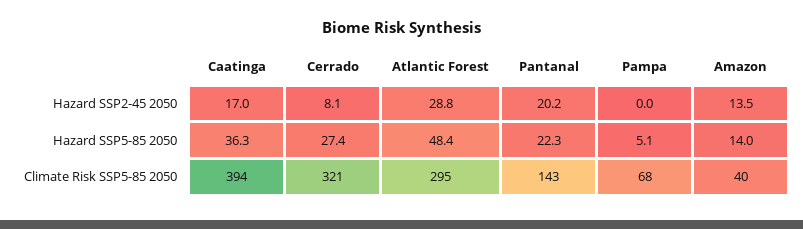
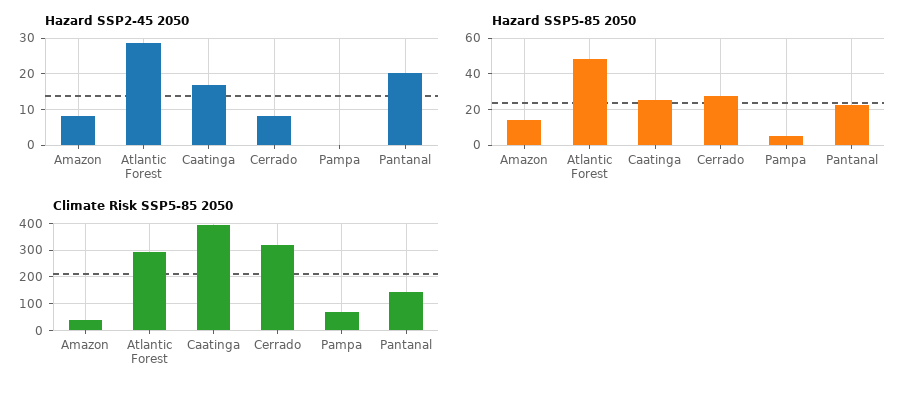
Hazard SSP2-45 2050, Amazon: 13.5 -> 8
Hazard SSP5-85 2050, Caatinga: 36.3 -> 25

